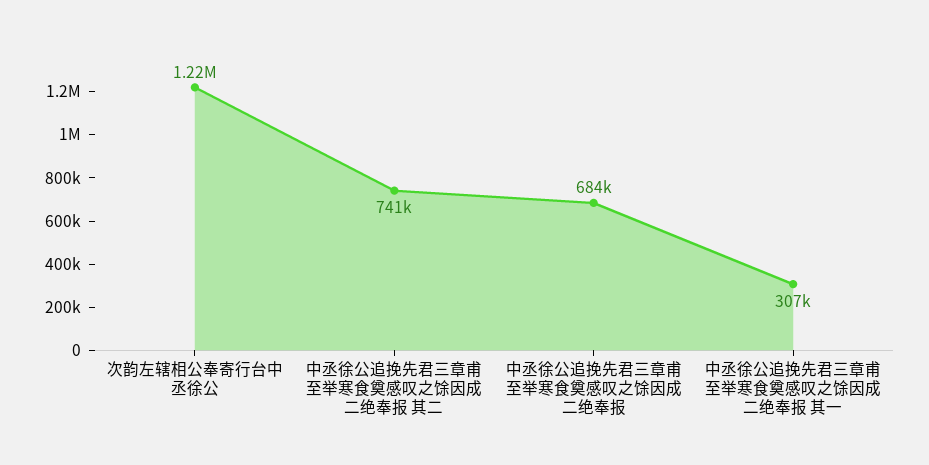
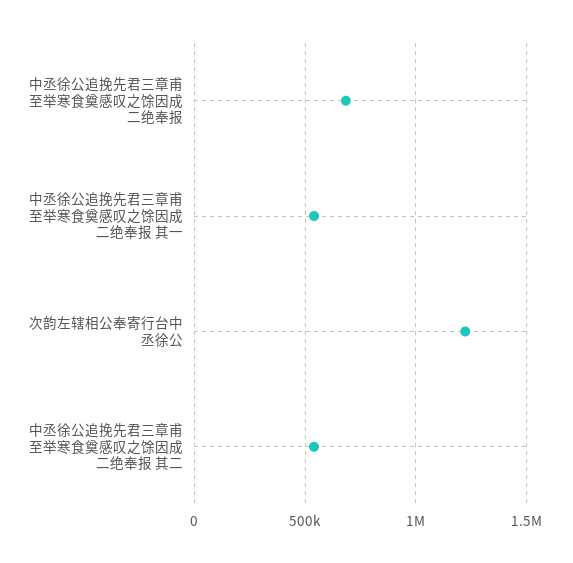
中丞徐公追挽先君三章甫至举寒食奠感叹之馀因成二绝奉报 其二: 741000 -> 550000
中丞徐公追挽先君三章甫至举寒食奠感叹之馀因成二绝奉报 其一: 307000 -> 550000

